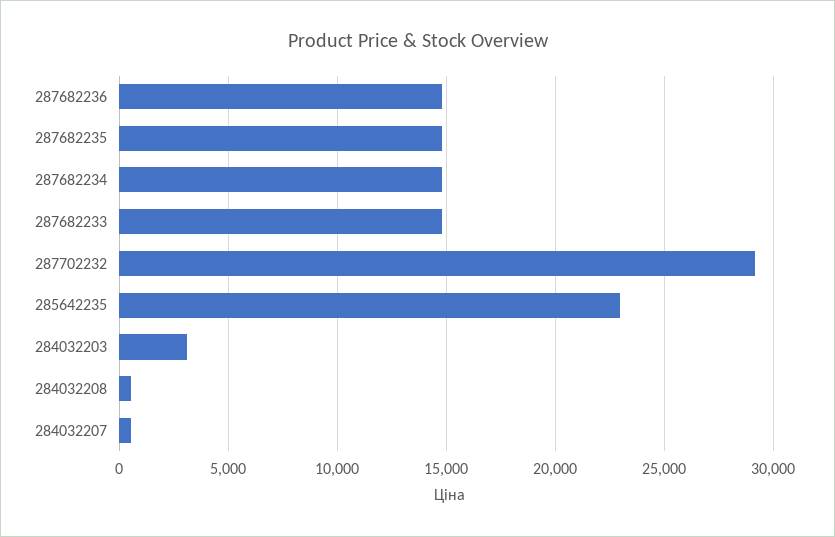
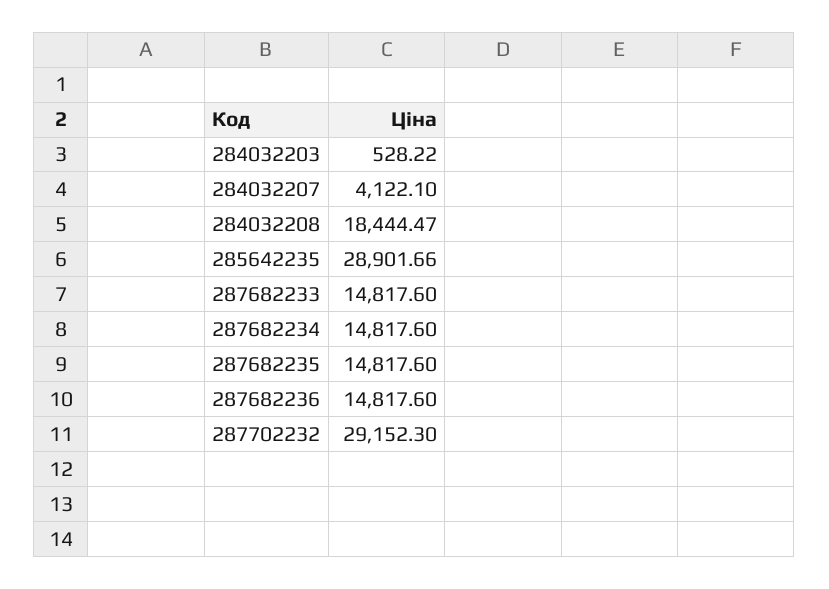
285642235: 23000 -> 28901.66
284032203: 3000 -> 528.22
284032208: 500 -> 18444.47
284032207: 500 -> 4122.1

